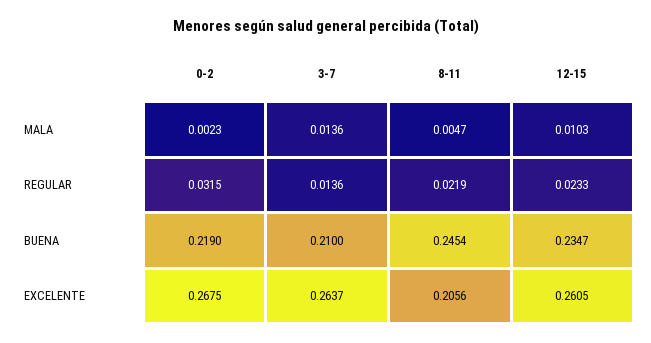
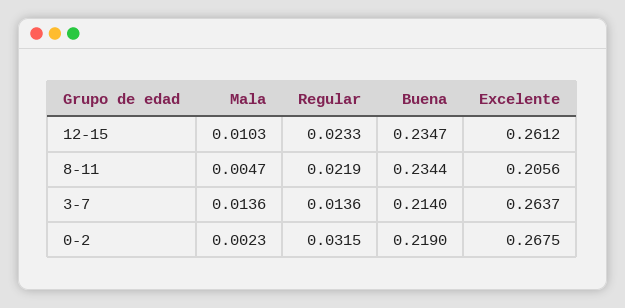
3-7, BUENA: 0.21 -> 0.214
8-11, BUENA: 0.2454 -> 0.2344
12-15, EXCELENTE: 0.2605 -> 0.2612

